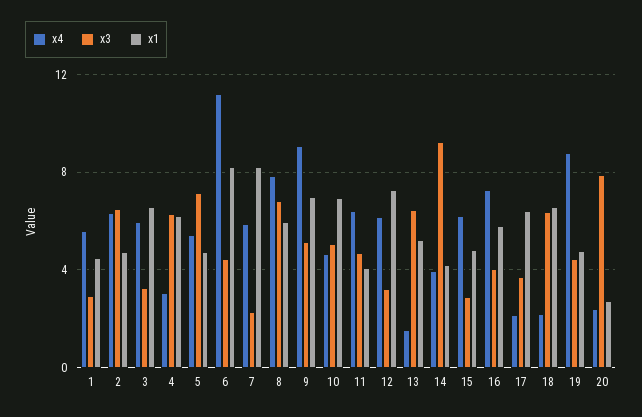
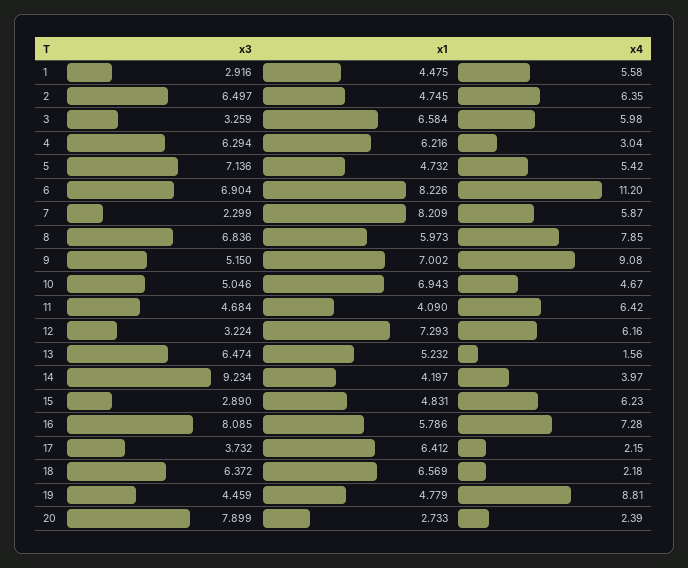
x3, 6: 4.5 -> 6.904
x3, 16: 4 -> 8.085

